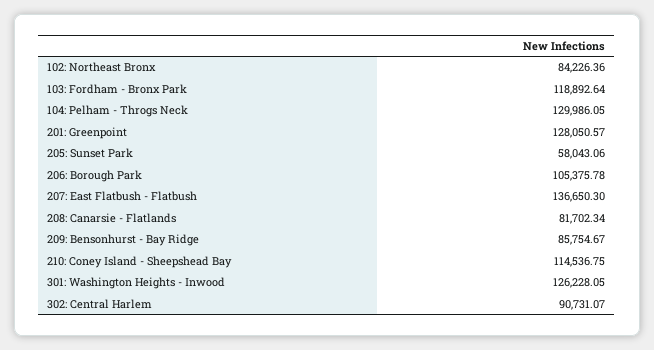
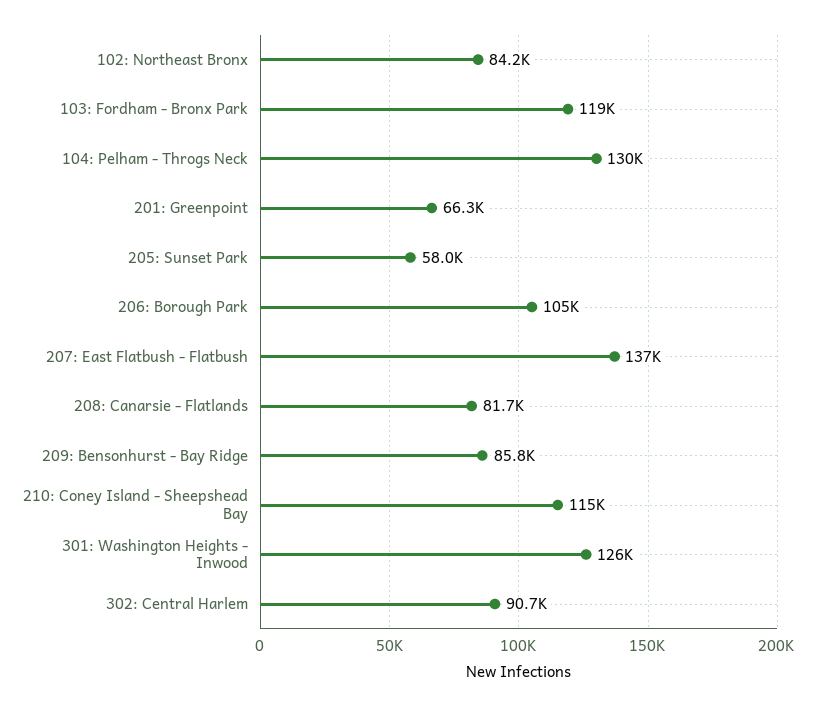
201: Greenpoint: 128050.57 -> 66300

